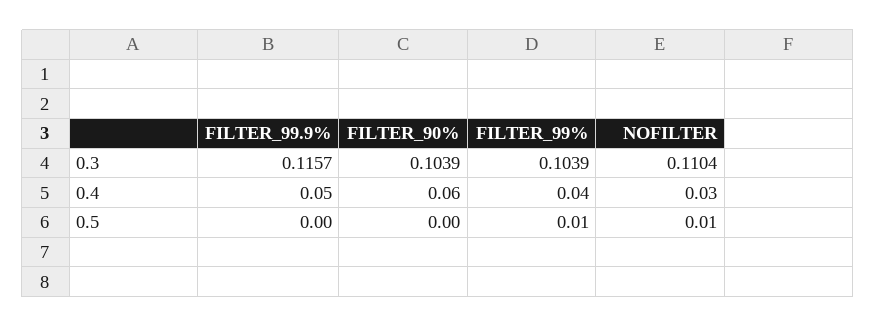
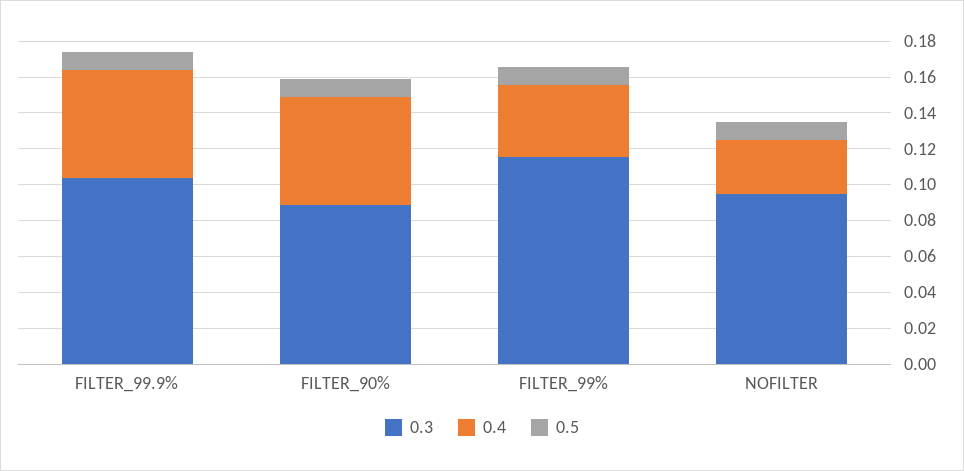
0.3, FILTER_99.9%: 0.1157 -> 0.105
0.3, FILTER_90%: 0.1039 -> 0.09
0.3, FILTER_99%: 0.1039 -> 0.115
0.3, NOFILTER: 0.1104 -> 0.095
0.4, FILTER_99.9%: 0.05 -> 0.06
0.5, FILTER_99.9%: 0 -> 0.01
0.5, FILTER_90%: 0 -> 0.01

